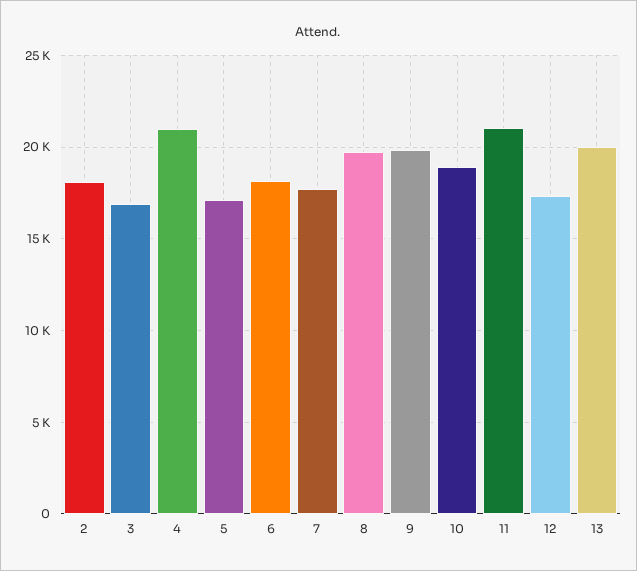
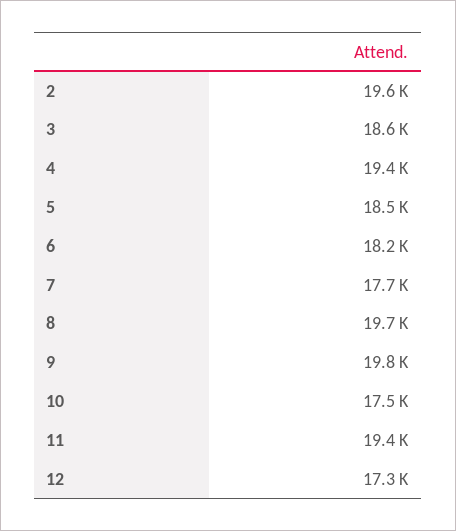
2: 18000 -> 19600
3: 17000 -> 18600
4: 21000 -> 19400
5: 17000 -> 18500
10: 19000 -> 17500
11: 21000 -> 19400
13: 20000 -> none

